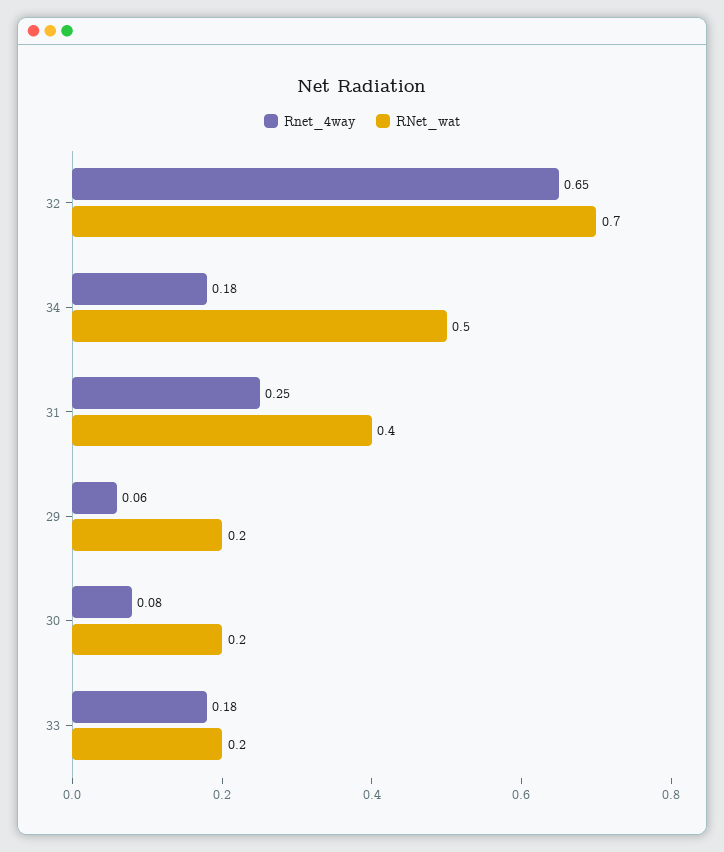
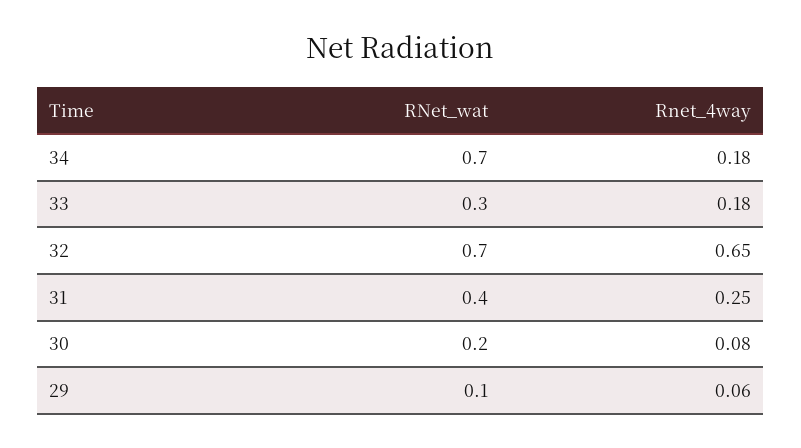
RNet_wat, 34: 0.5 -> 0.7
RNet_wat, 29: 0.2 -> 0.1
RNet_wat, 33: 0.2 -> 0.3

